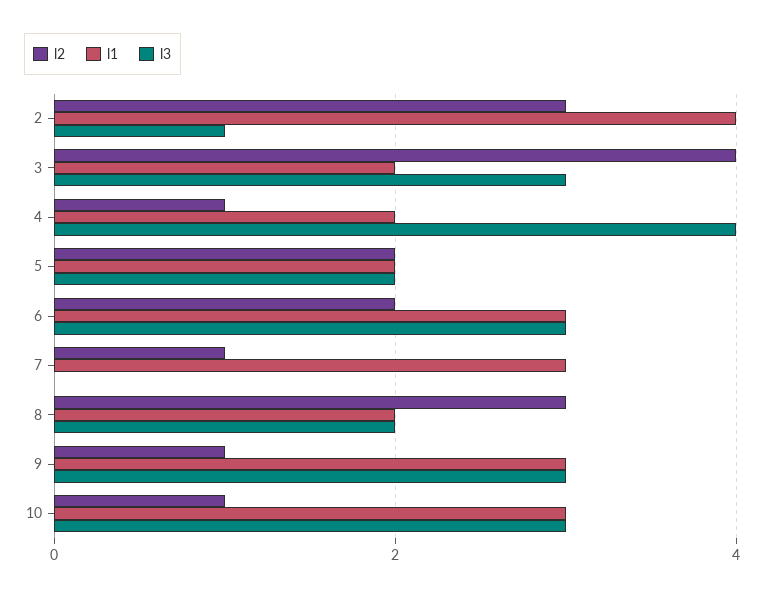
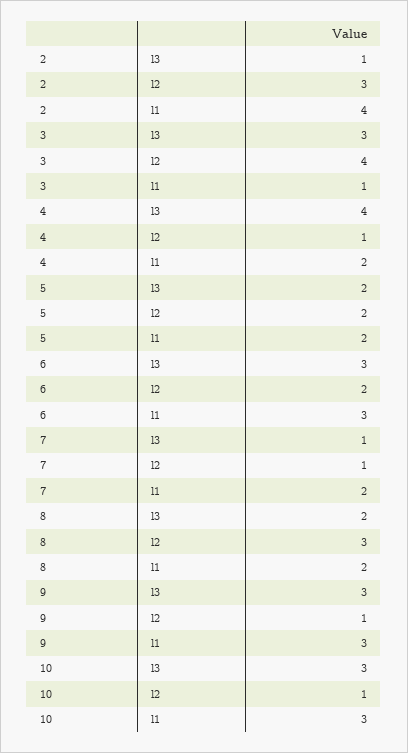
l1, 3: 2 -> 1
l1, 7: 3 -> 2
l3, 7: 0 -> 1

